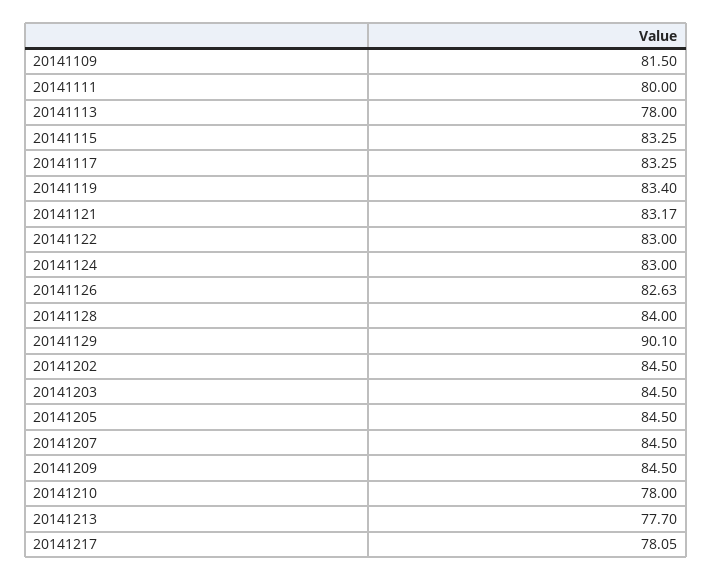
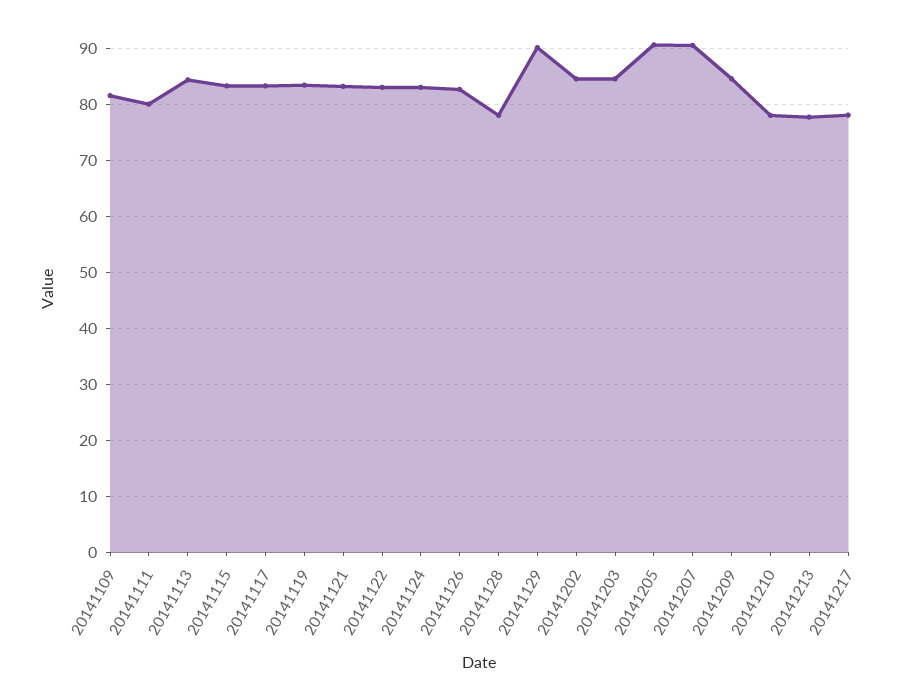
20141113: 78 -> 84
20141128: 84 -> 78
20141205: 84.5 -> 90
20141207: 84.5 -> 90

